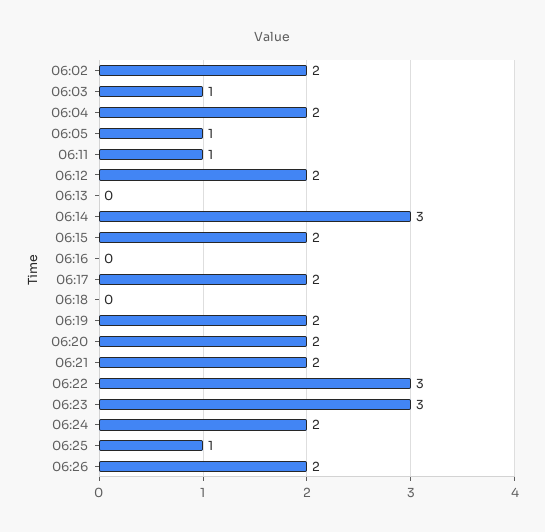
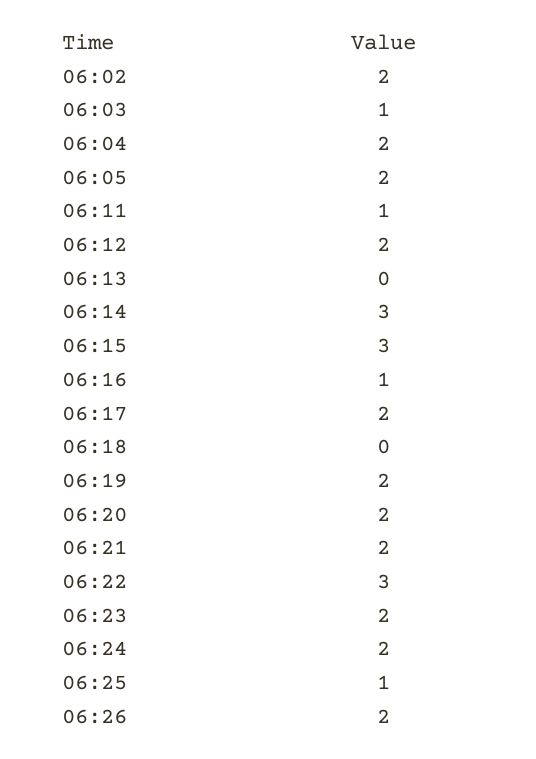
06:05: 1 -> 2
06:15: 2 -> 3
06:16: 0 -> 1
06:23: 3 -> 2

